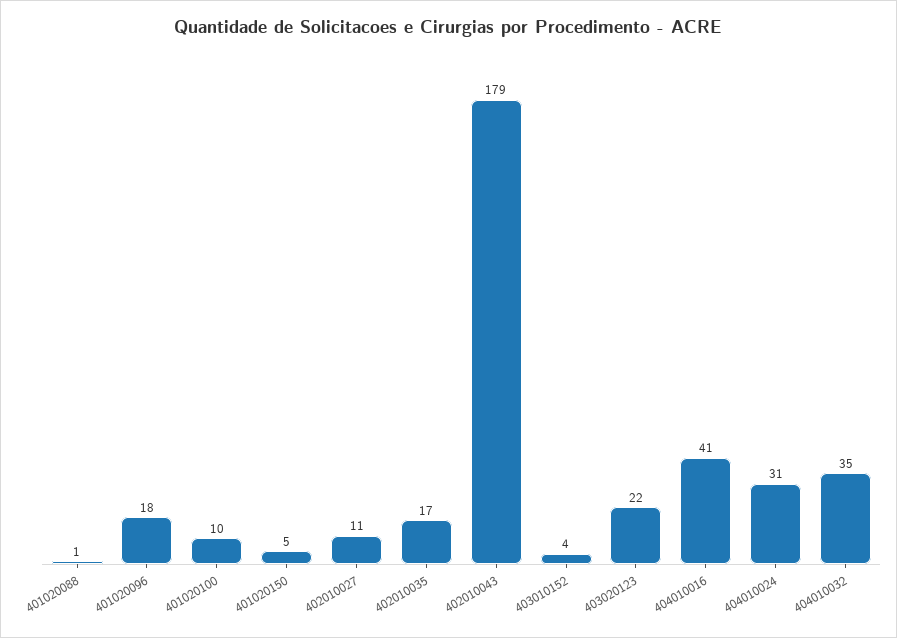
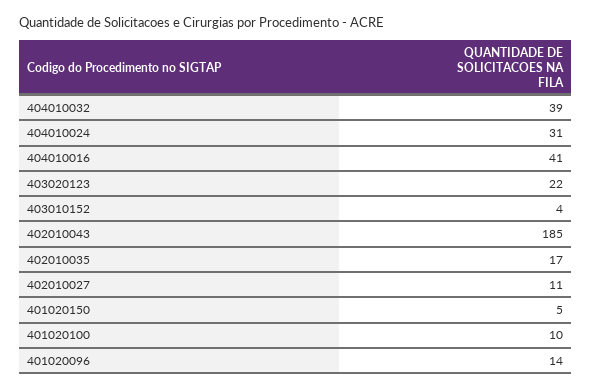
401020088: 1 -> none
401020096: 18 -> 14
402010043: 179 -> 185
404010032: 35 -> 39

